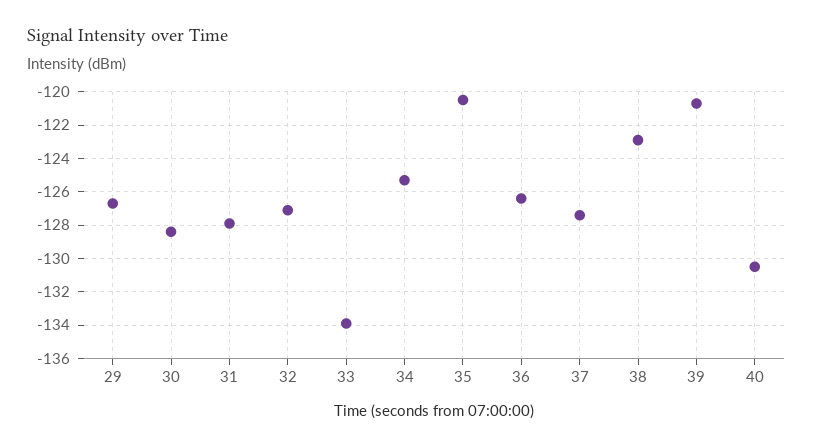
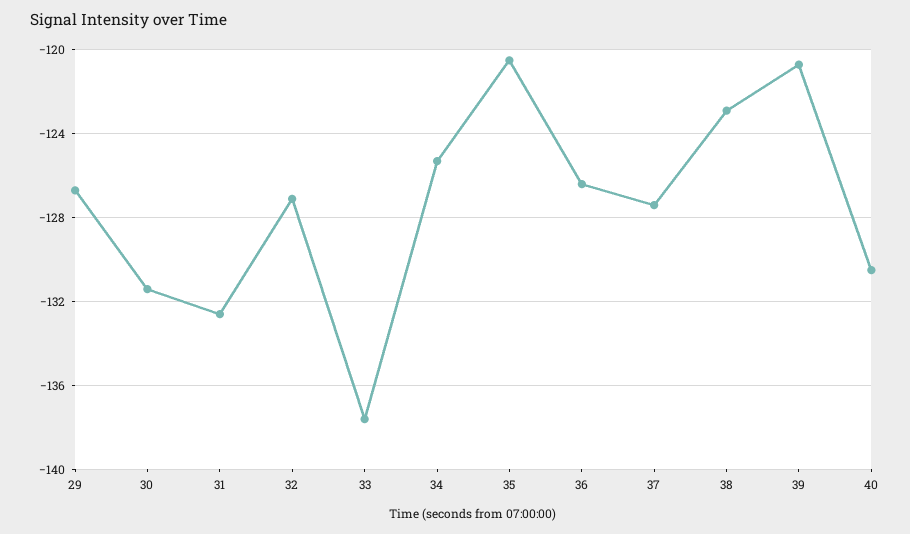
30: -128.5 -> -131.5
31: -128 -> -132.5
33: -134 -> -137.5

